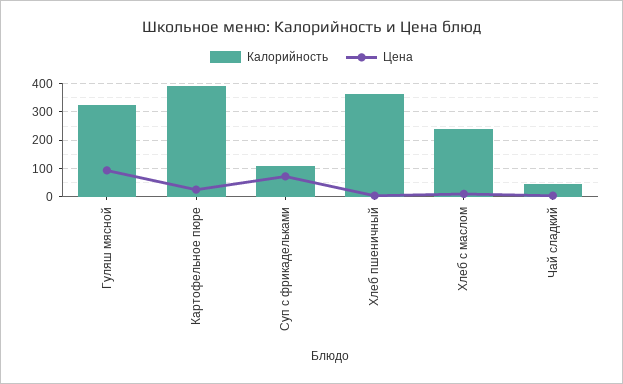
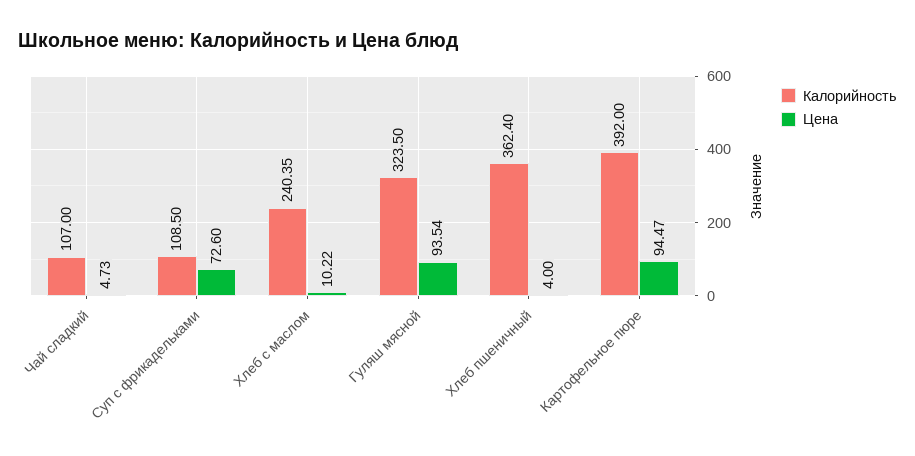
Цена, Картофельное пюре: 25 -> 94.47
Калорийность, Чай сладкий: 50 -> 107

